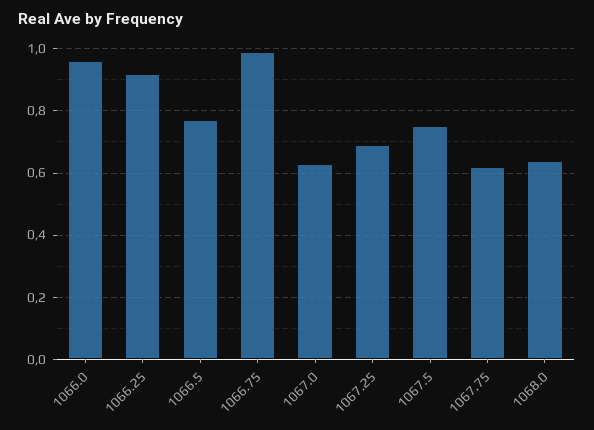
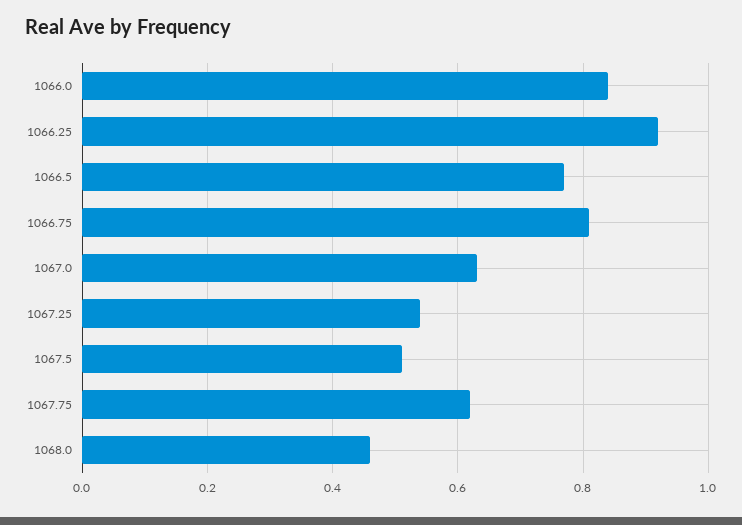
1066.0: 0.95 -> 0.85
1066.75: 1 -> 0.8
1067.25: 0.7 -> 0.55
1067.5: 0.75 -> 0.5
1068.0: 0.65 -> 0.45

